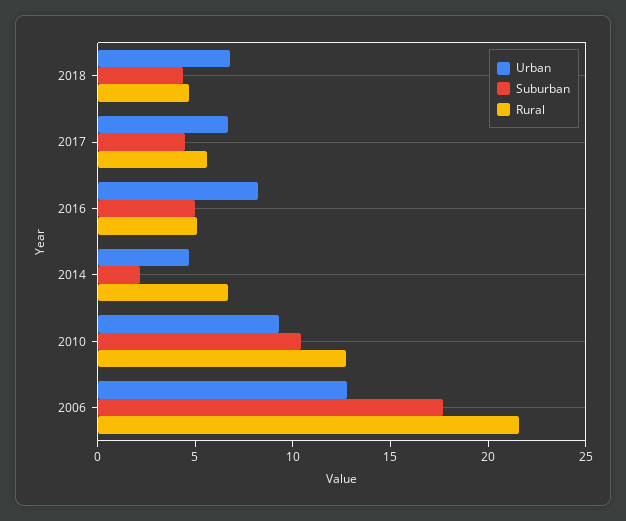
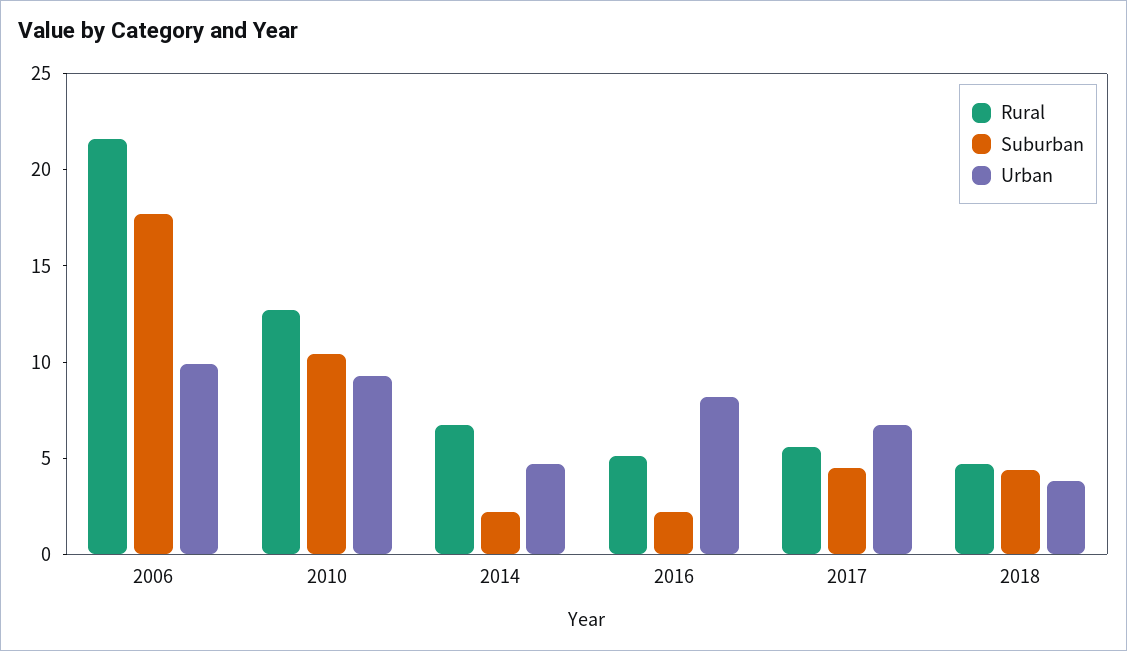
Urban, 2018: 7 -> 4
Suburban, 2016: 5 -> 2
Urban, 2006: 13 -> 10

